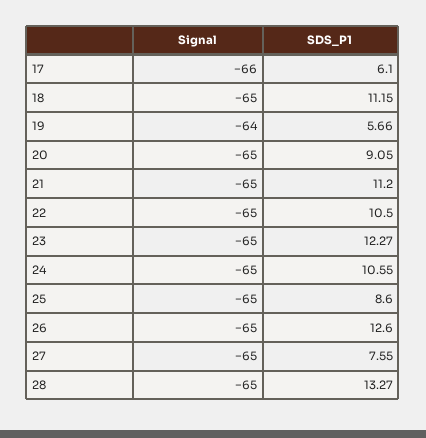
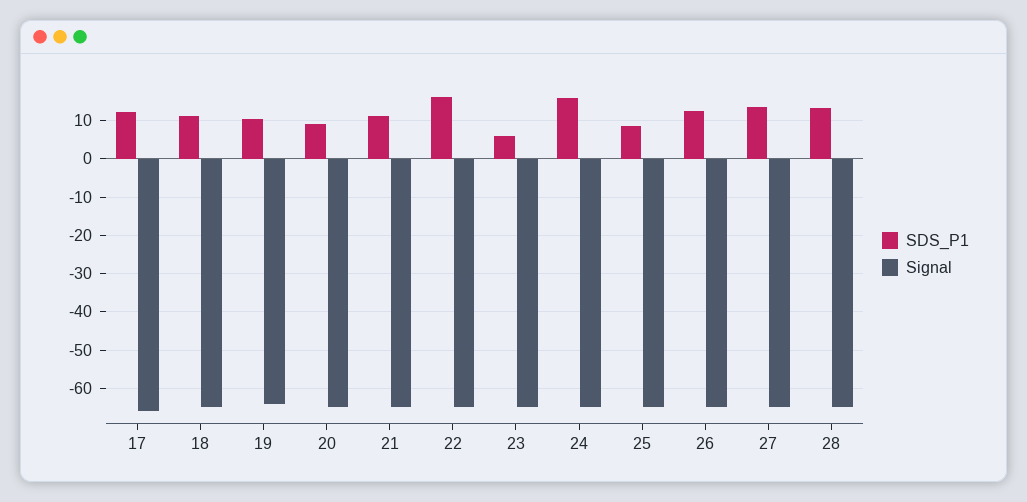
SDS_P1, 17: 6.1 -> 12
SDS_P1, 19: 5.66 -> 10
SDS_P1, 22: 10.5 -> 16
SDS_P1, 23: 12.27 -> 6
SDS_P1, 24: 10.55 -> 16
SDS_P1, 27: 7.55 -> 14

